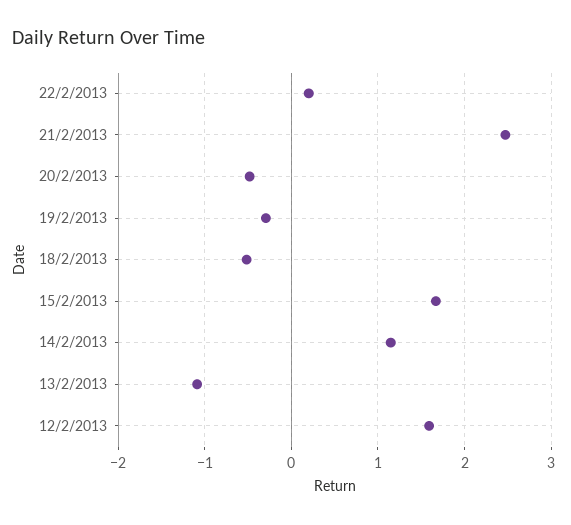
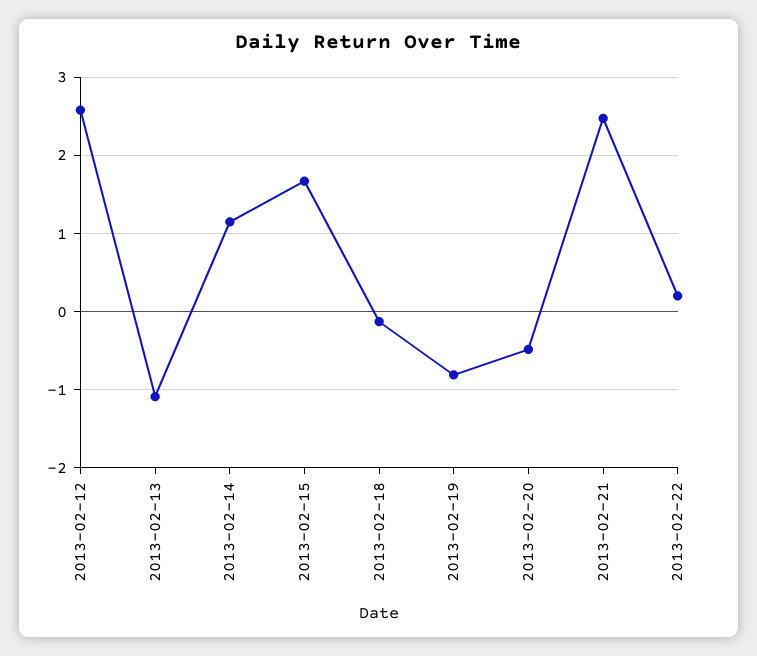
19/2/2013: -0.3 -> -0.8
18/2/2013: -0.5 -> -0.1
12/2/2013: 1.6 -> 2.6

